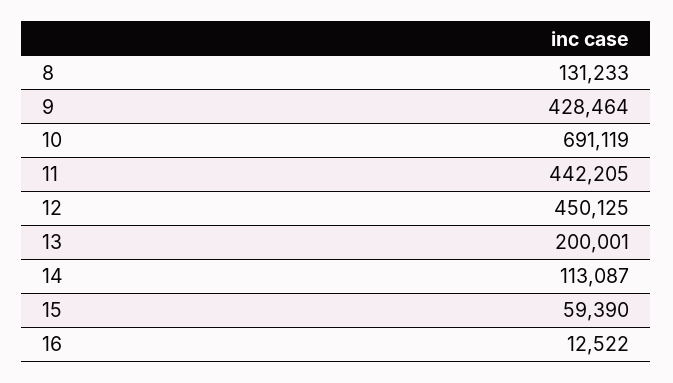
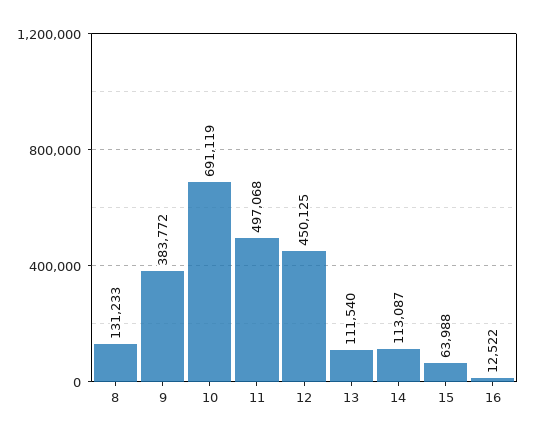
9: 428464 -> 383772
11: 442205 -> 497068
13: 200001 -> 111540
15: 59390 -> 63988

